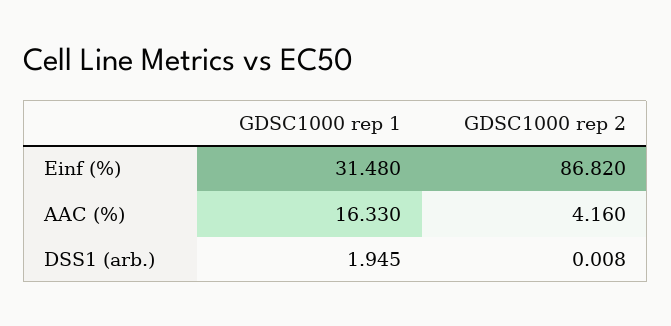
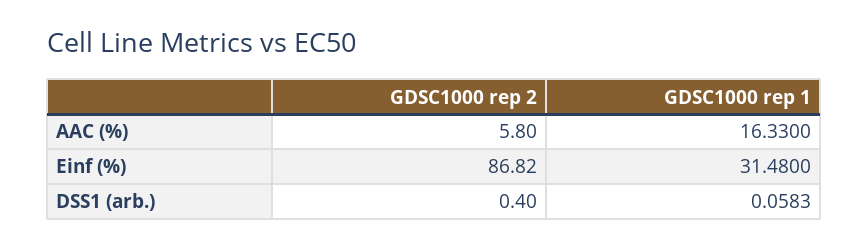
GDSC1000 rep 2, AAC (%): 4.16 -> 5.8
GDSC1000 rep 1, DSS1 (arb.): 1.945 -> 0.0583
GDSC1000 rep 2, DSS1 (arb.): 0.008 -> 0.4

